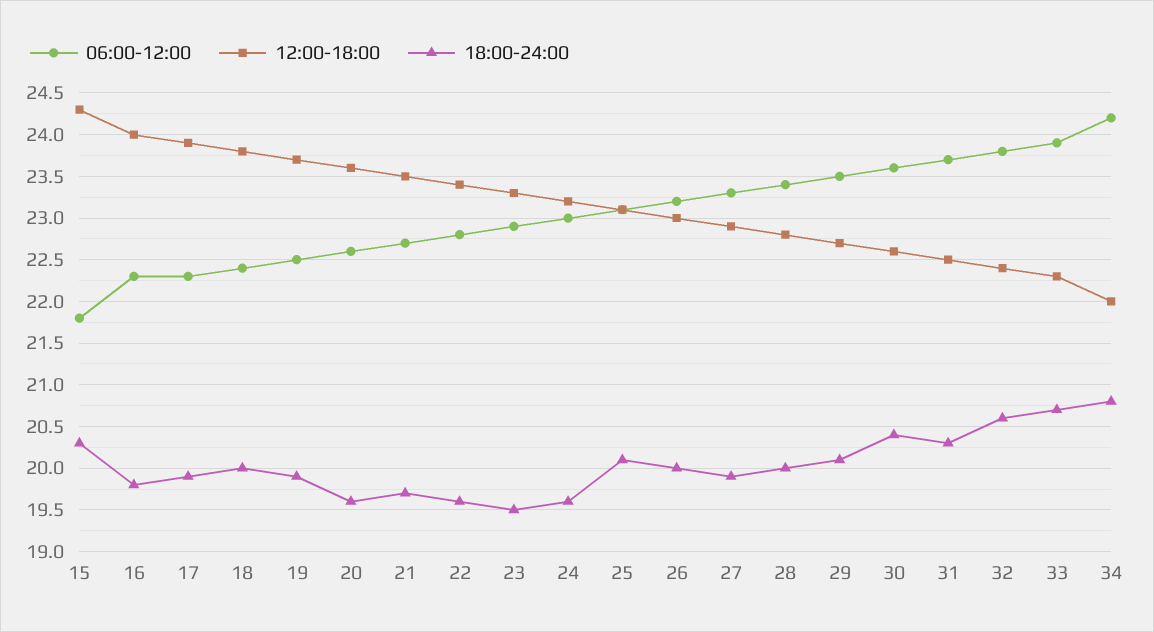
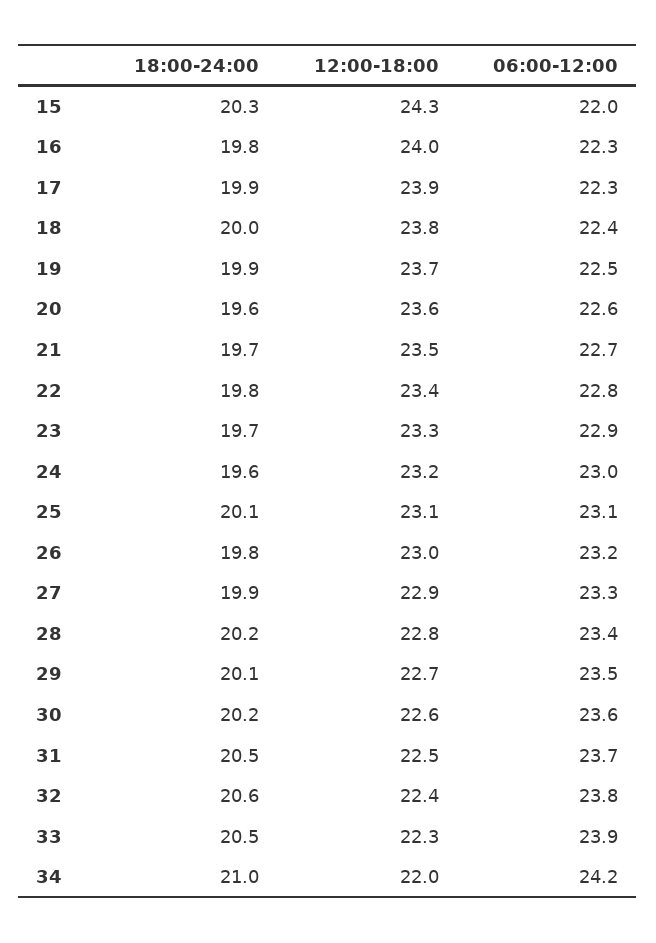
06:00-12:00, 15: 21.8 -> 22
18:00-24:00, 22: 19.6 -> 19.8
18:00-24:00, 23: 19.5 -> 19.7
18:00-24:00, 26: 20 -> 19.8
18:00-24:00, 28: 20 -> 20.2
18:00-24:00, 30: 20.4 -> 20.2
18:00-24:00, 31: 20.3 -> 20.5
18:00-24:00, 33: 20.7 -> 20.5
18:00-24:00, 34: 20.8 -> 21

